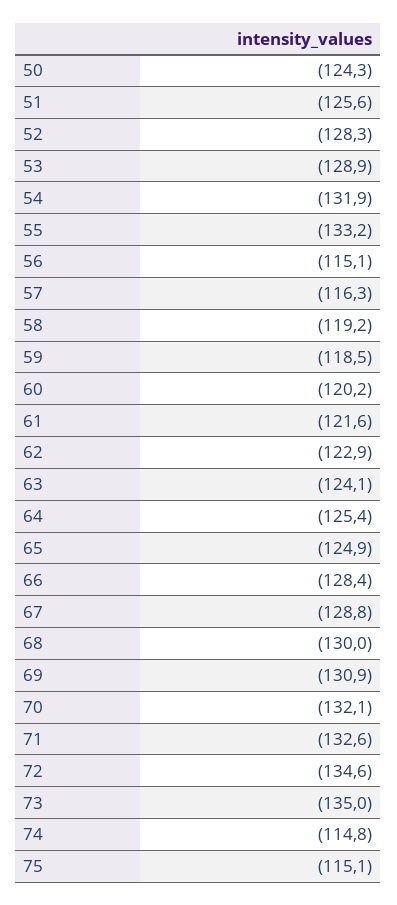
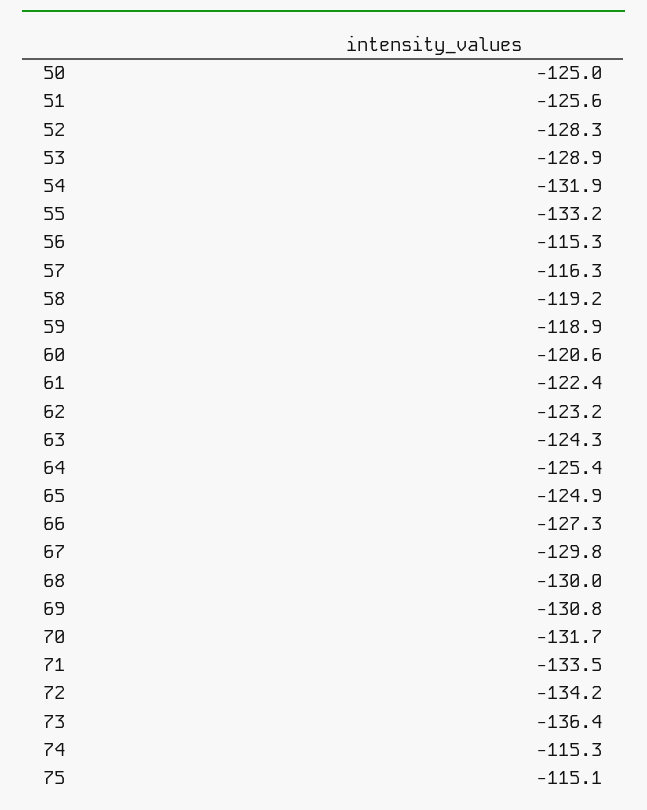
50: -124.3 -> -125
56: -115.1 -> -115.3
59: -118.5 -> -118.9
60: -120.2 -> -120.6
61: -121.6 -> -122.4
62: -122.9 -> -123.2
63: -124.1 -> -124.3
66: -128.4 -> -127.3
67: -128.8 -> -129.8
69: -130.9 -> -130.8
70: -132.1 -> -131.7
71: -132.6 -> -133.5
72: -134.6 -> -134.2
73: -135 -> -136.4
74: -114.8 -> -115.3

